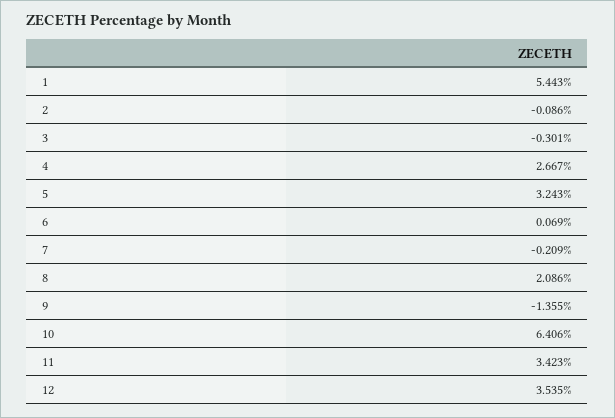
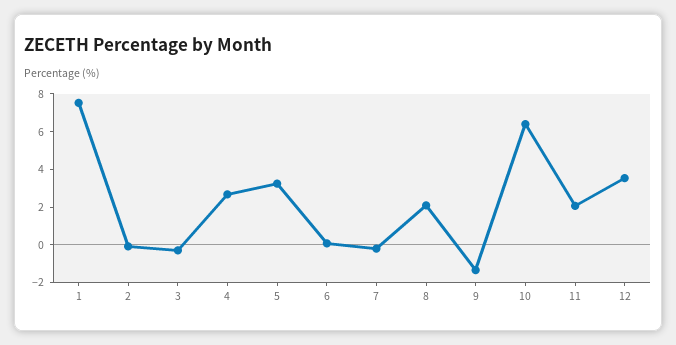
1: 5.443 -> 7.5
11: 3.423 -> 2

